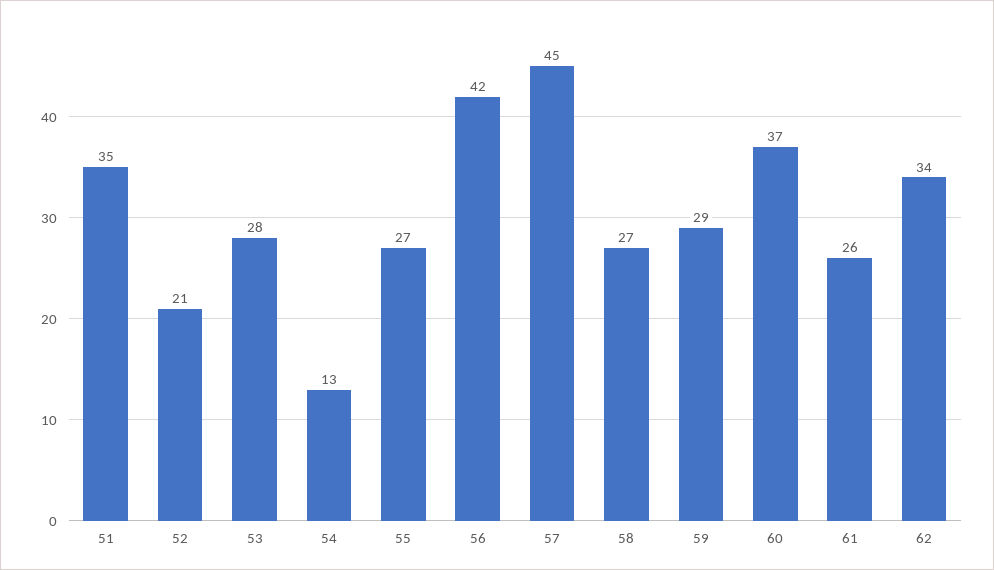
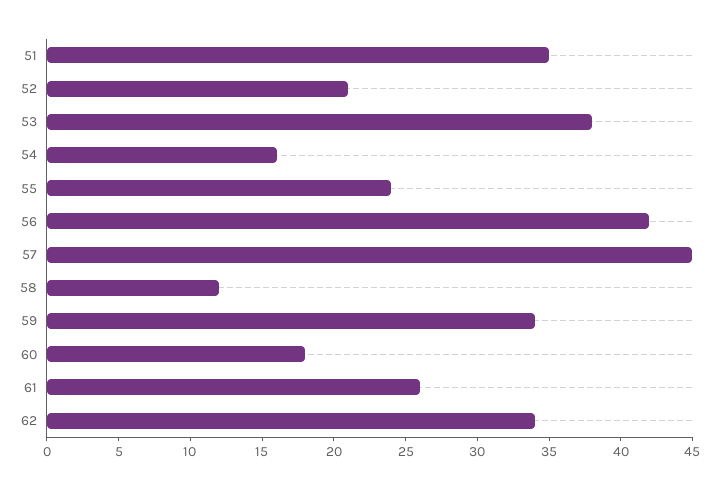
53: 28 -> 38
54: 13 -> 16
55: 27 -> 24
58: 27 -> 12
59: 29 -> 34
60: 37 -> 18

